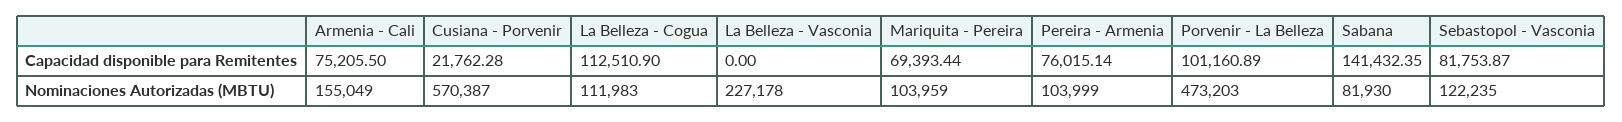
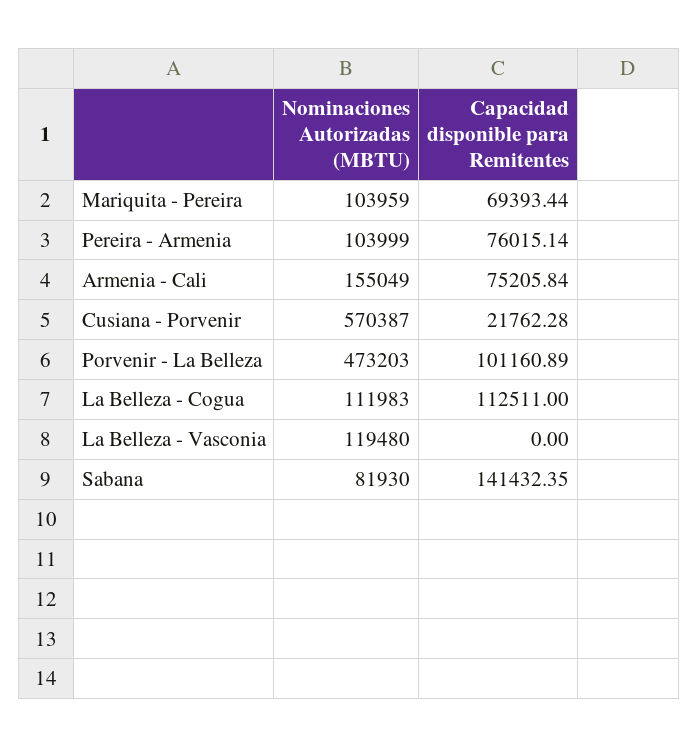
Armenia - Cali, Capacidad disponible para Remitentes: 75205.5 -> 75205.84
La Belleza - Cogua, Capacidad disponible para Remitentes: 112510.9 -> 112511
Sebastopol - Vasconia, Capacidad disponible para Remitentes: 81753.87 -> none
La Belleza - Vasconia, Nominaciones Autorizadas (MBTU): 227178 -> 119480
Sebastopol - Vasconia, Nominaciones Autorizadas (MBTU): 122235 -> none

